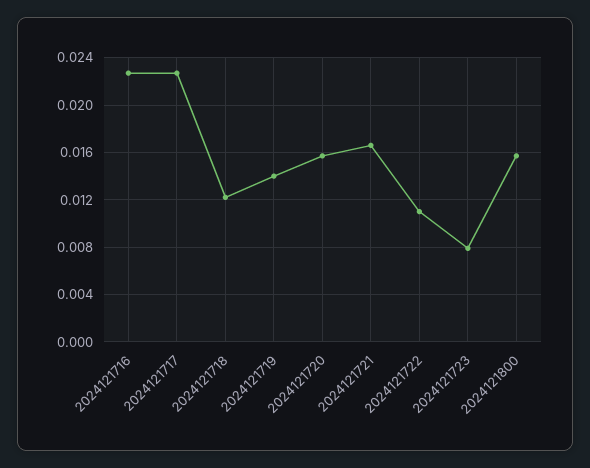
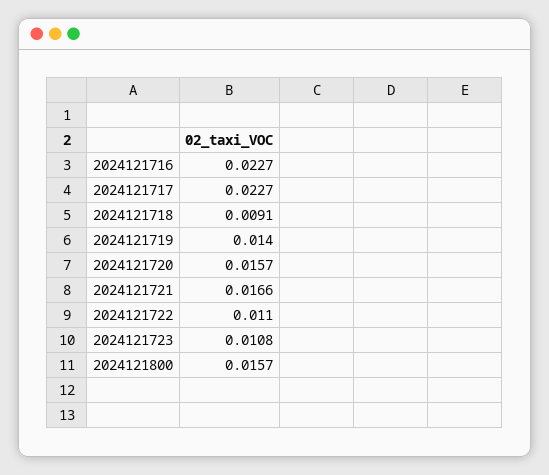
2024121718: 0.012 -> 0.0091
2024121723: 0.008 -> 0.0108

